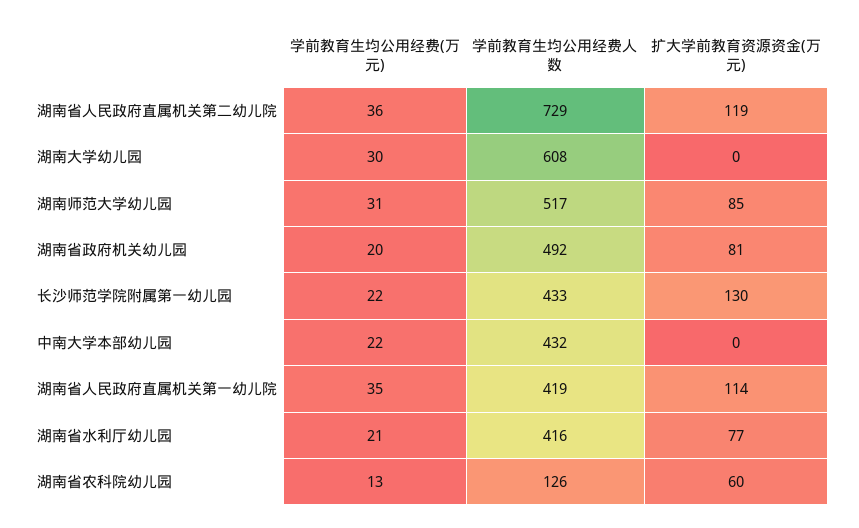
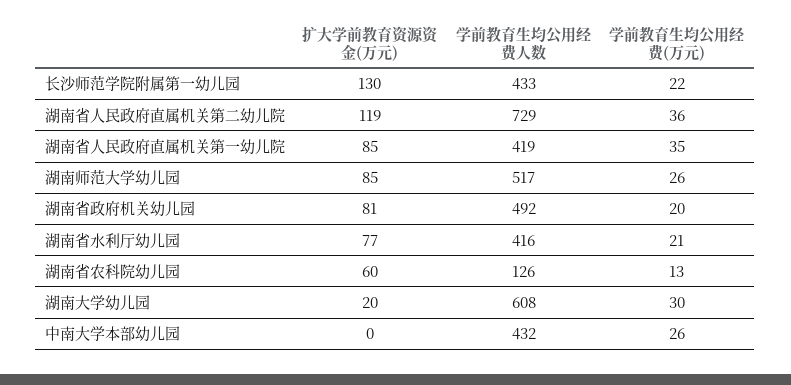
扩大学前教育资源资金(万元), 湖南大学幼儿园: 0 -> 20
学前教育生均公用经费(万元), 湖南师范大学幼儿园: 31 -> 26
学前教育生均公用经费(万元), 中南大学本部幼儿园: 22 -> 26
扩大学前教育资源资金(万元), 湖南省人民政府直属机关第一幼儿院: 114 -> 85

